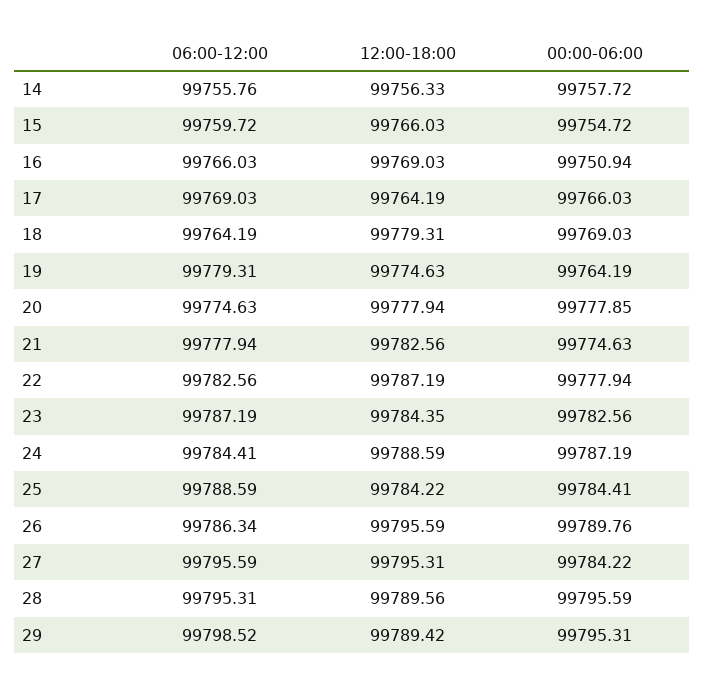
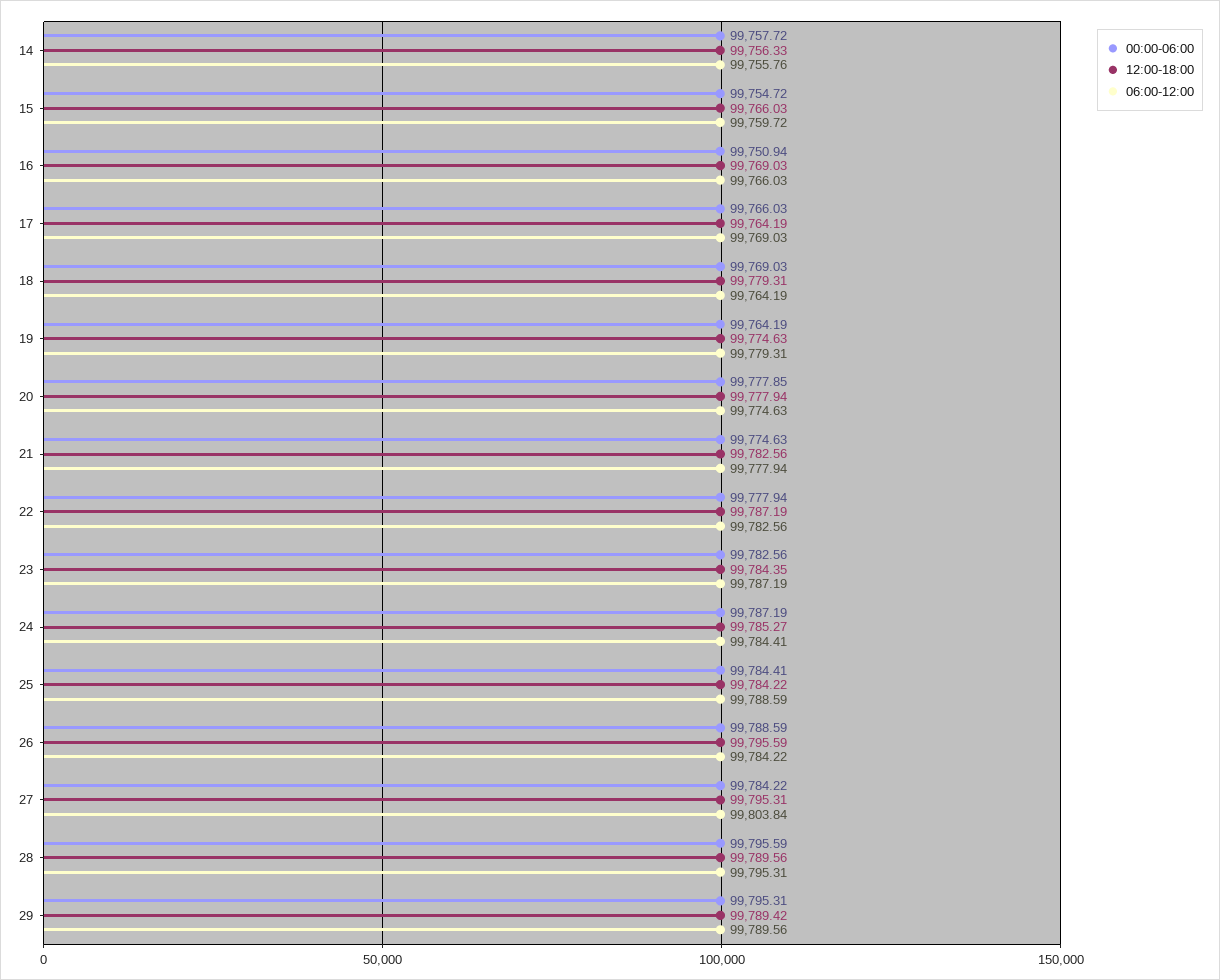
12:00-18:00, 24: 99788.59 -> 99785.27
06:00-12:00, 26: 99786.34 -> 99784.22
00:00-06:00, 26: 99789.76 -> 99788.59
06:00-12:00, 27: 99795.59 -> 99803.84
06:00-12:00, 29: 99798.52 -> 99789.56

